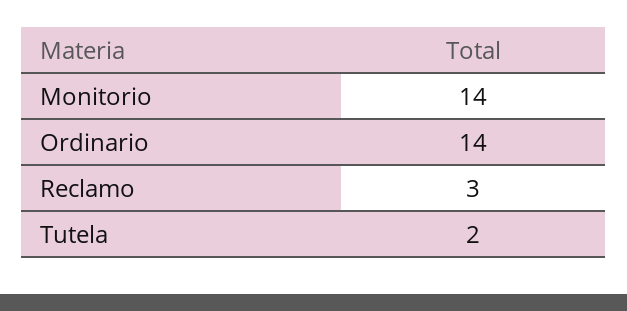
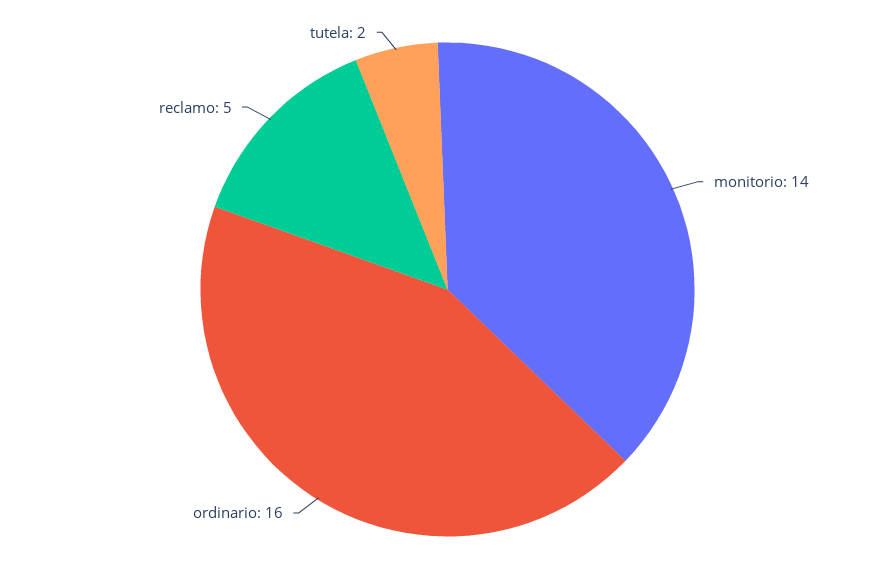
Ordinario: 14 -> 16
Reclamo: 3 -> 5

